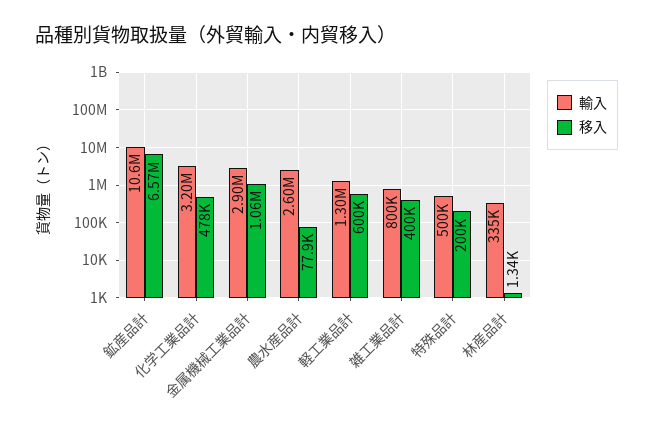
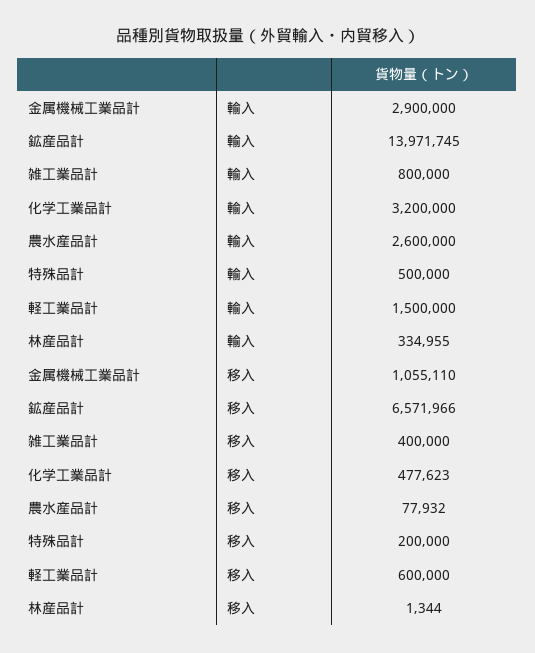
輸入, 鉱産品計: 10600000 -> 13971745
輸入, 軽工業品計: 1300000 -> 1500000

